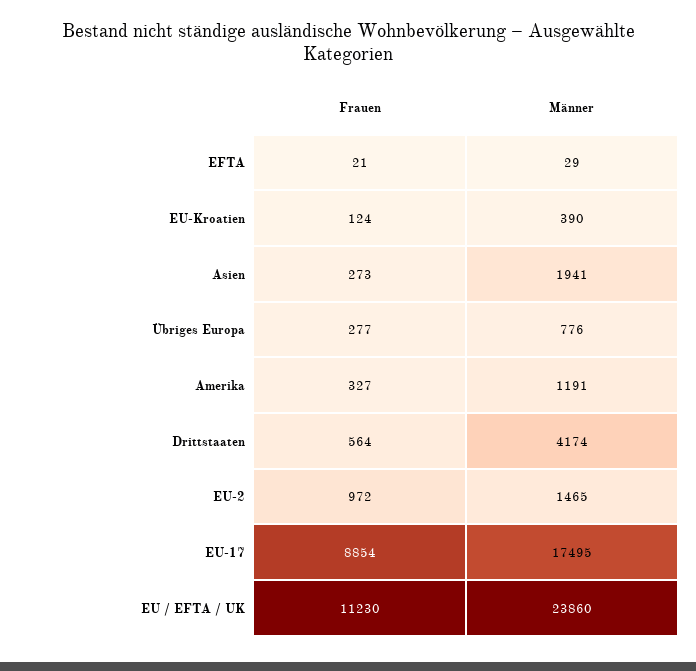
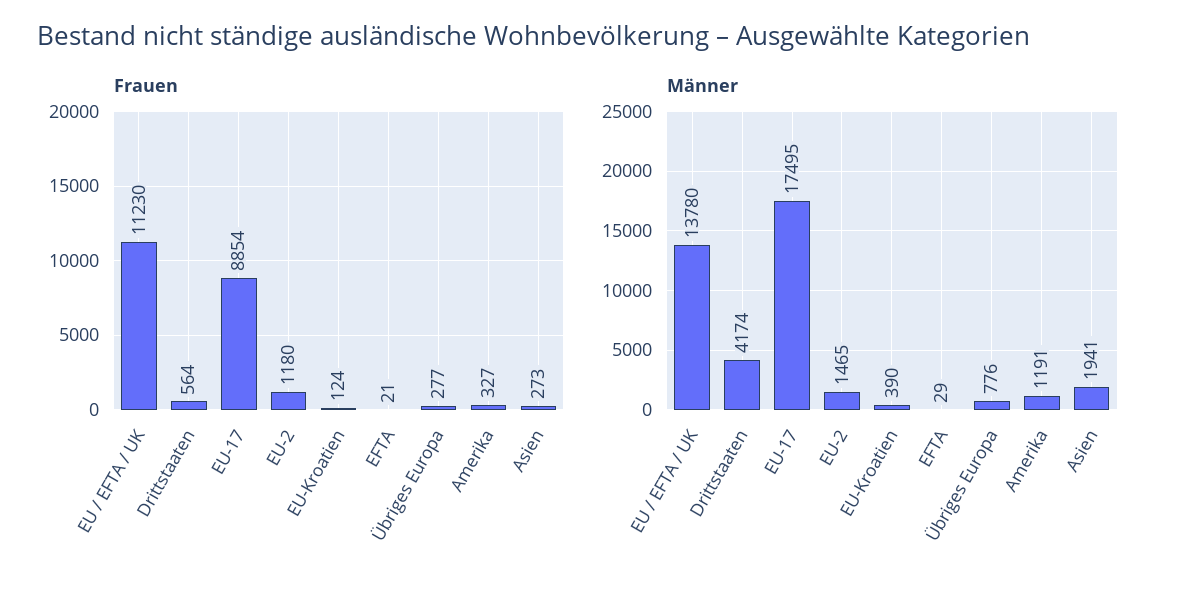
Frauen, EU-2: 972 -> 1180
Männer, EU / EFTA / UK: 23860 -> 13780

